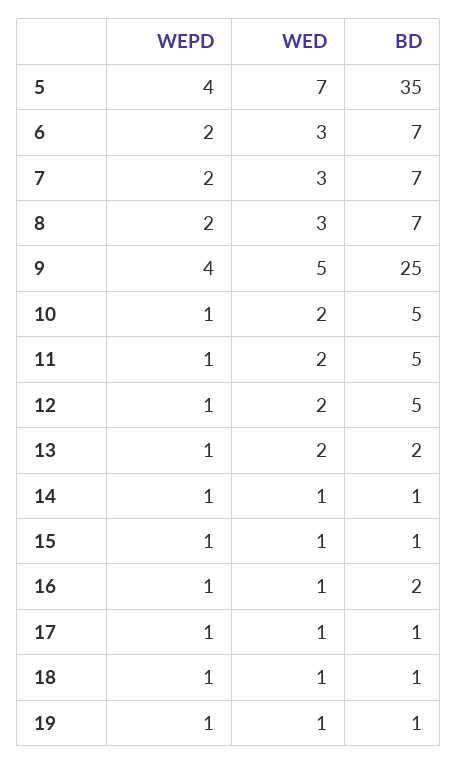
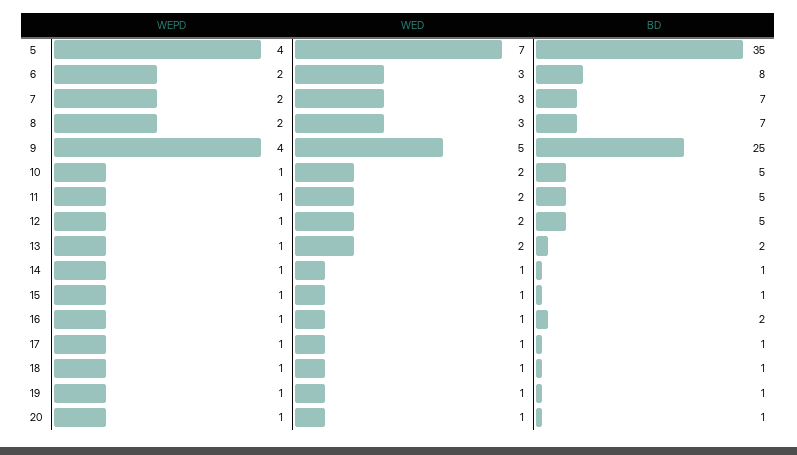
BD, 6: 7 -> 8
WEPD, 20: none -> 1
WED, 20: none -> 1
BD, 20: none -> 1

